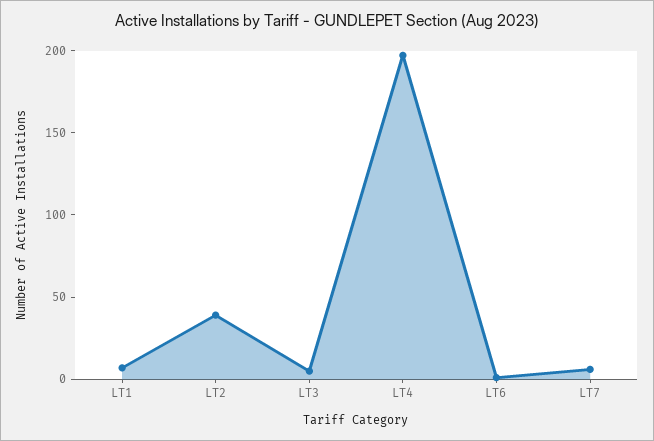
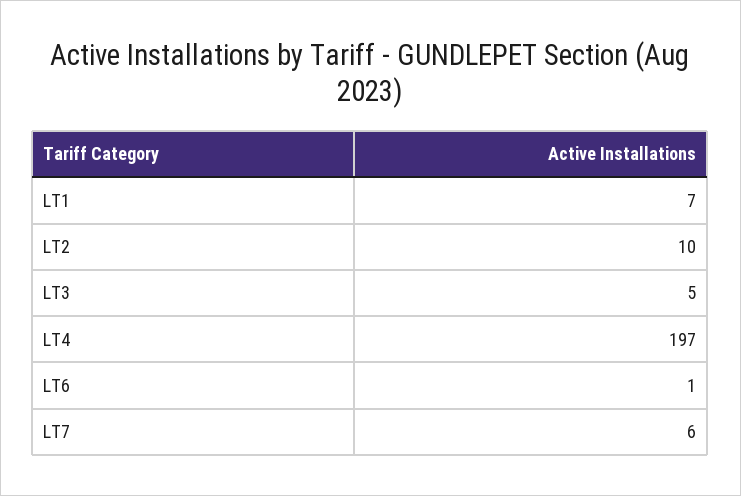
LT2: 40 -> 10

